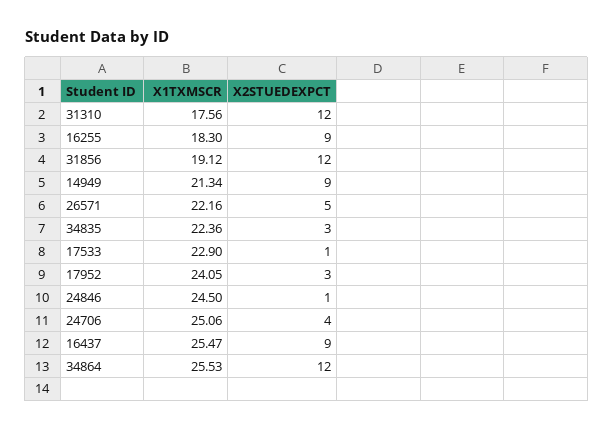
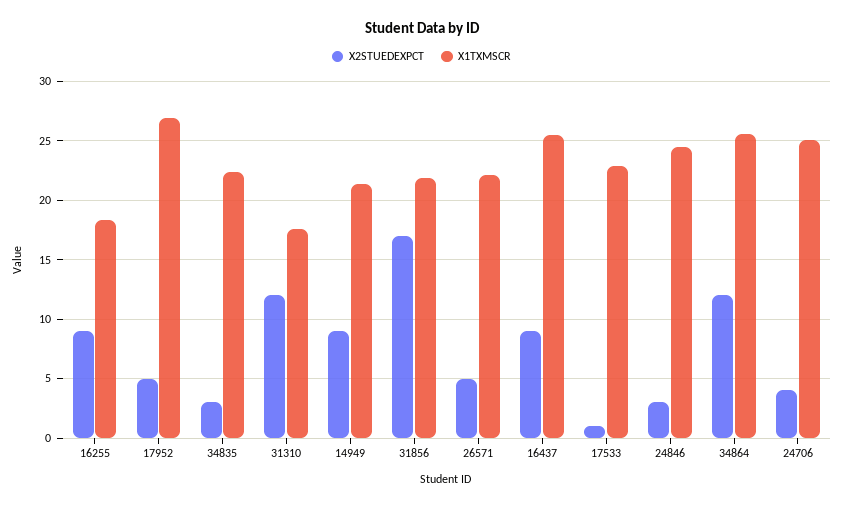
X1TXMSCR, 31856: 19.12 -> 22
X2STUEDEXPCT, 31856: 12 -> 17
X1TXMSCR, 17952: 24.05 -> 27
X2STUEDEXPCT, 17952: 3 -> 5
X2STUEDEXPCT, 24846: 1 -> 3

